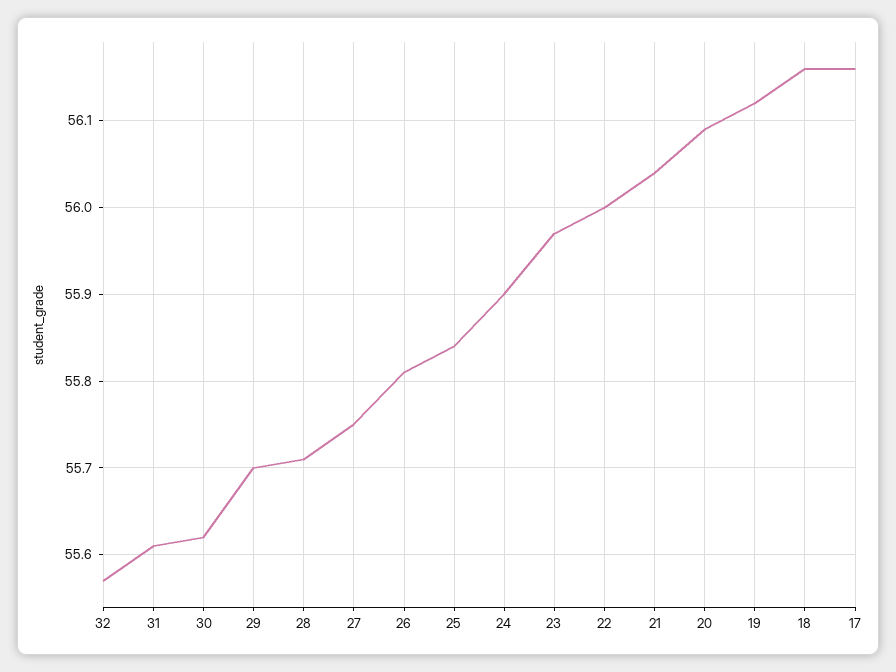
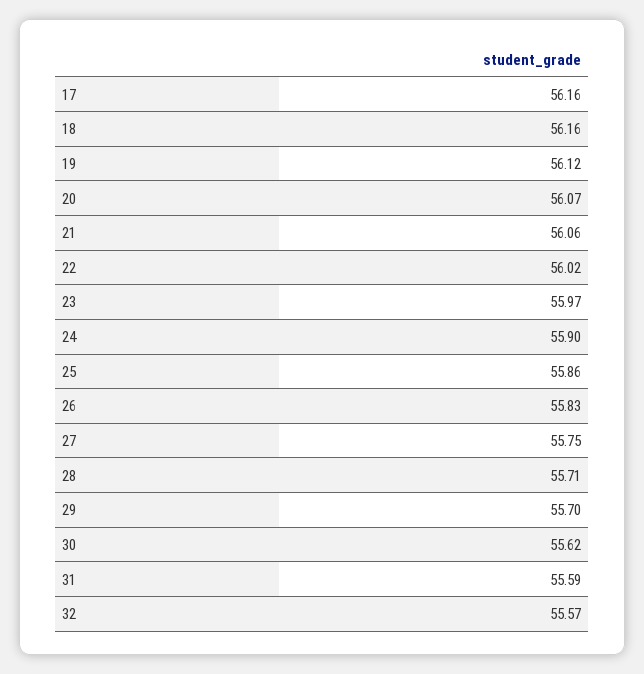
31: 55.61 -> 55.59
26: 55.81 -> 55.83
25: 55.84 -> 55.86
22: 56 -> 56.02
21: 56.04 -> 56.06
20: 56.09 -> 56.07

